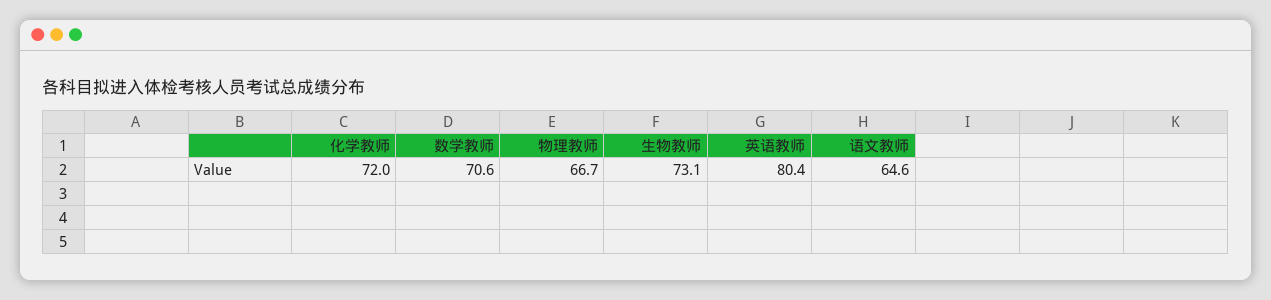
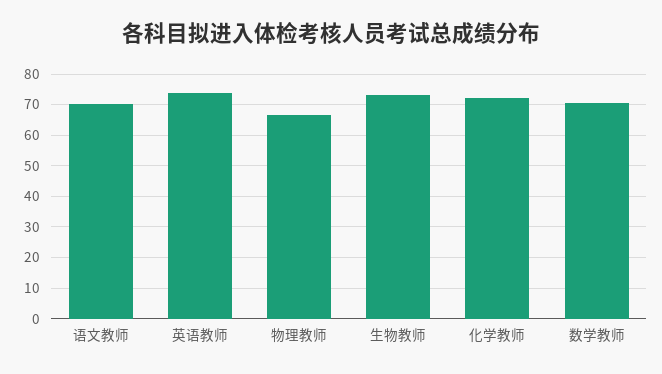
英语教师: 80.4 -> 74
语文教师: 64.6 -> 70

